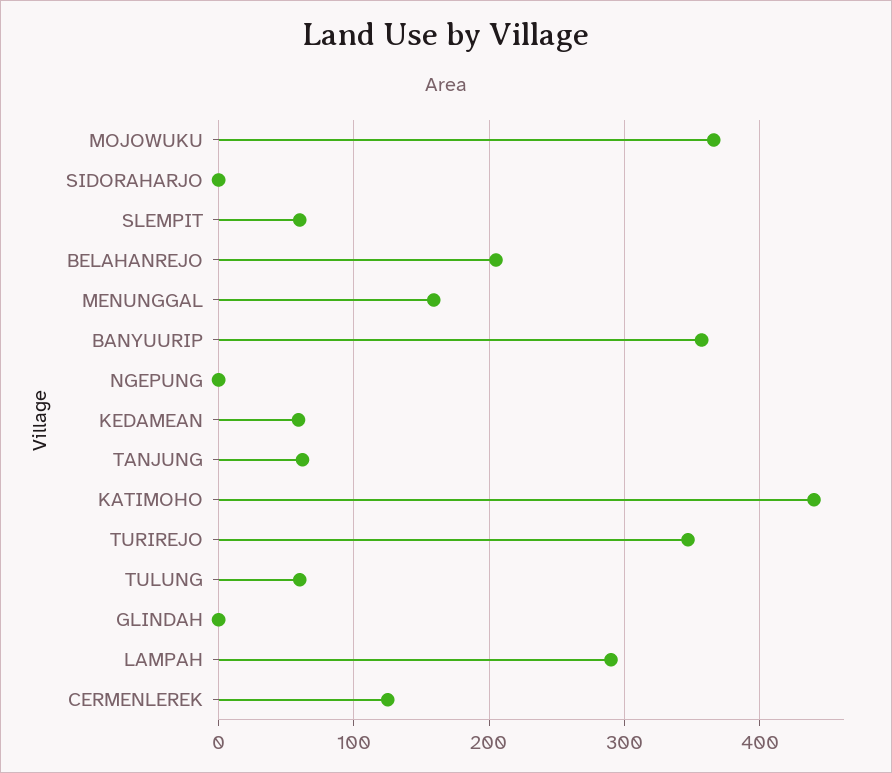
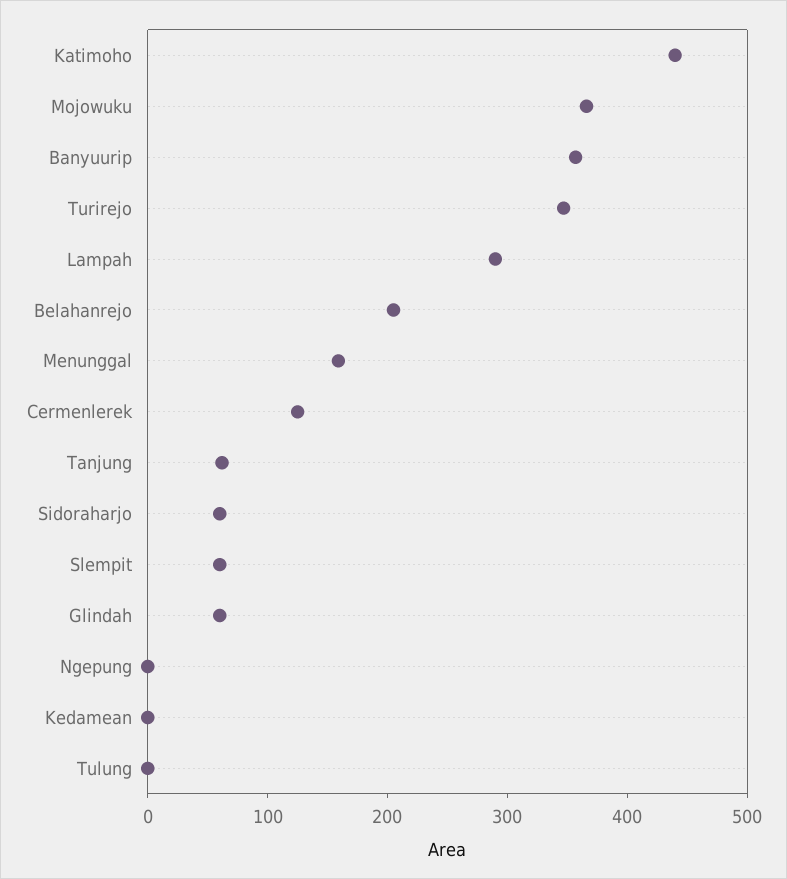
SIDORAHARJO: 0 -> 60
KEDAMEAN: 60 -> 0
TULUNG: 60 -> 0
GLINDAH: 0 -> 60

